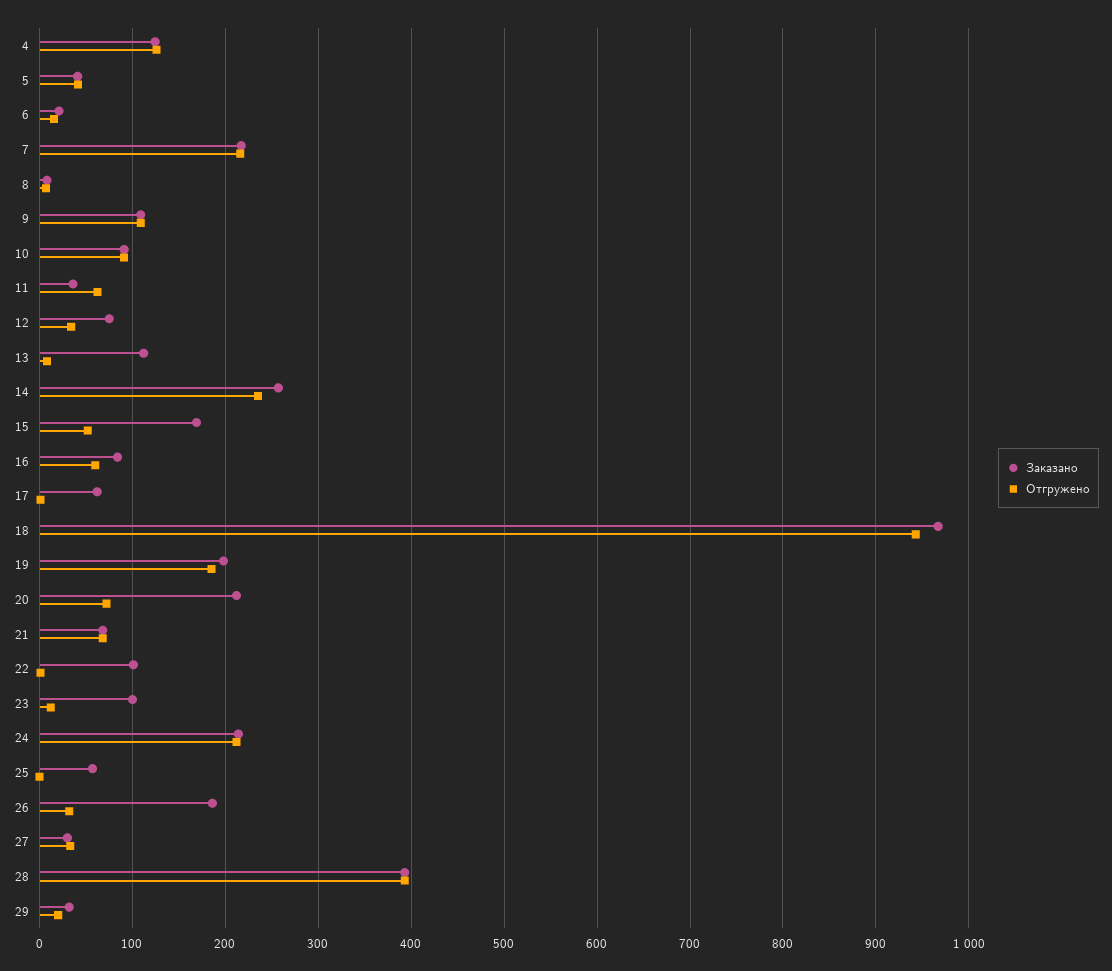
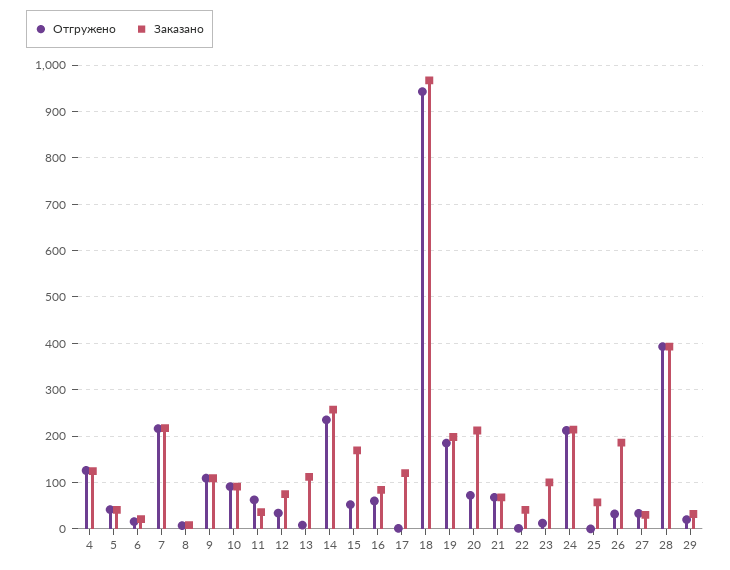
Заказано, 17: 60 -> 120
Заказано, 22: 100 -> 40

